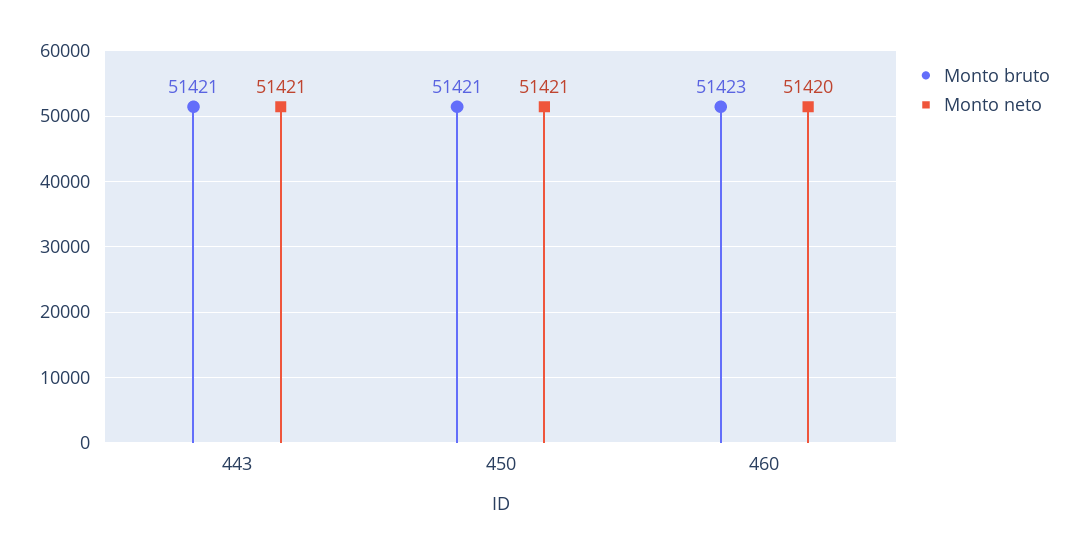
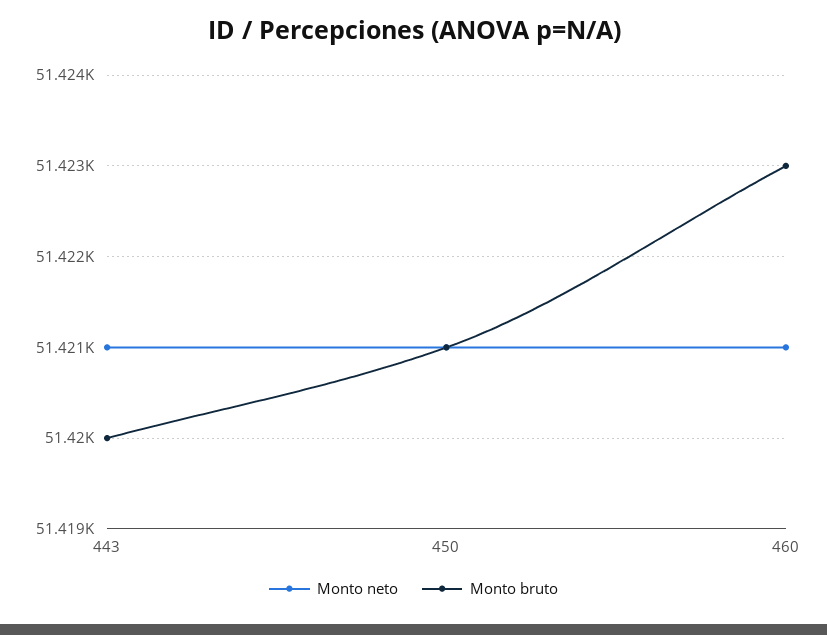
Monto bruto, 443: 51421 -> 51420
Monto neto, 460: 51420 -> 51421

